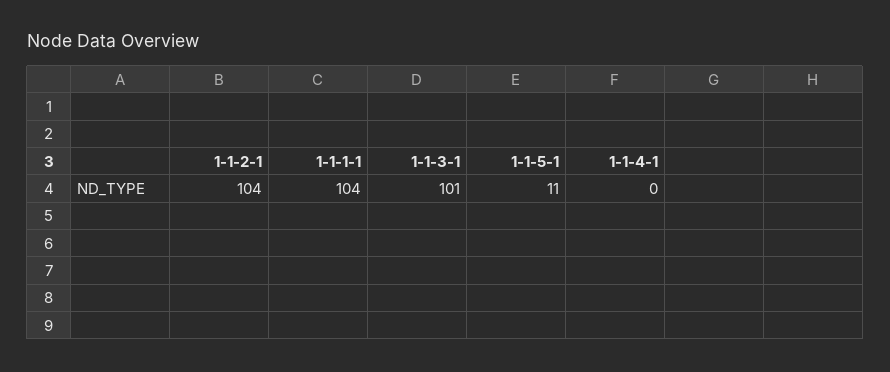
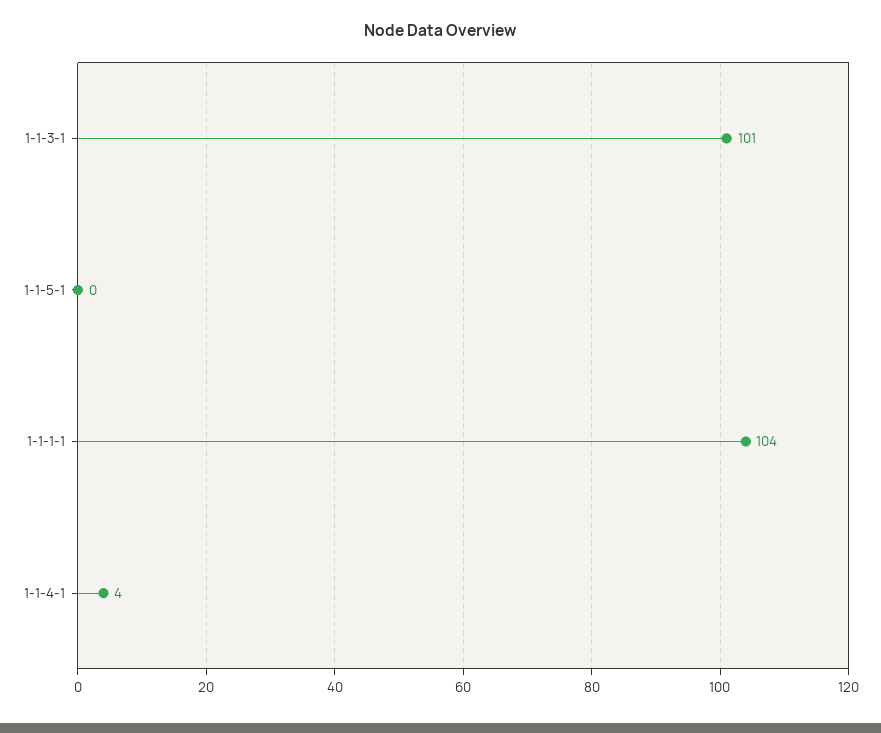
1-1-2-1: 104 -> none
1-1-5-1: 11 -> 0
1-1-4-1: 0 -> 4

